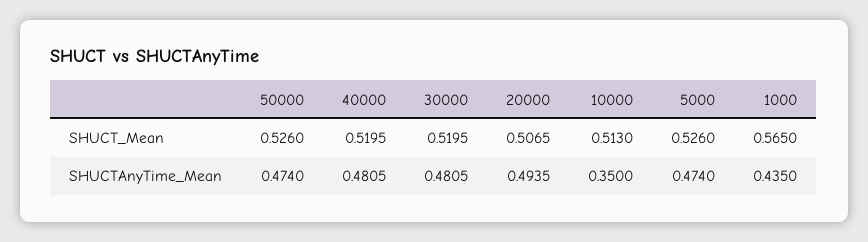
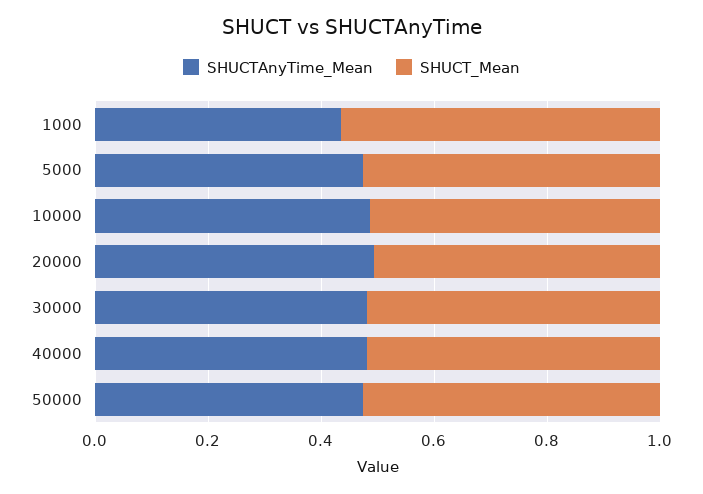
SHUCTAnyTime_Mean, 10000: 0.35 -> 0.5

